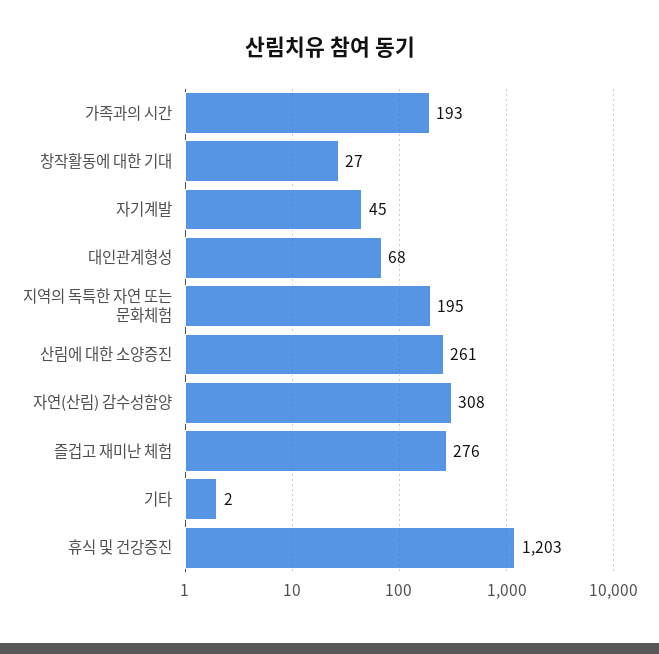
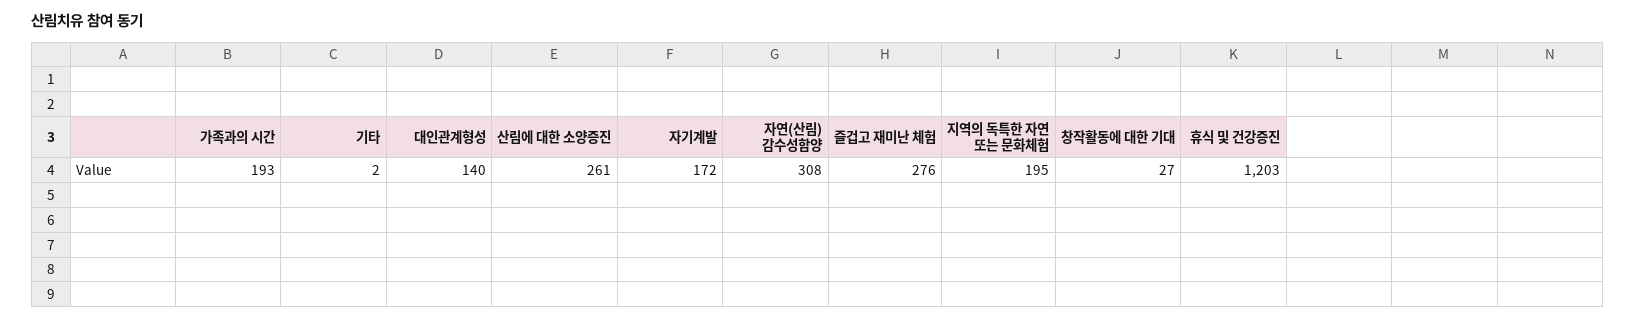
자기계발: 45 -> 172
대인관계형성: 68 -> 140

